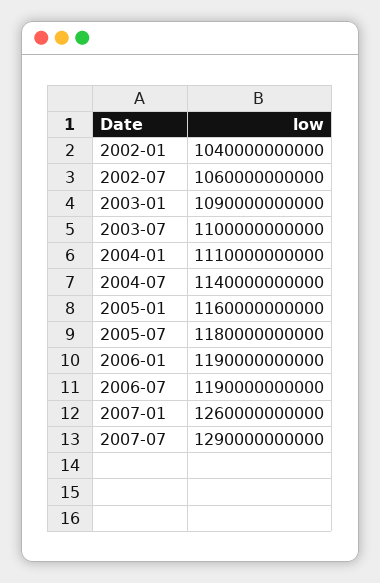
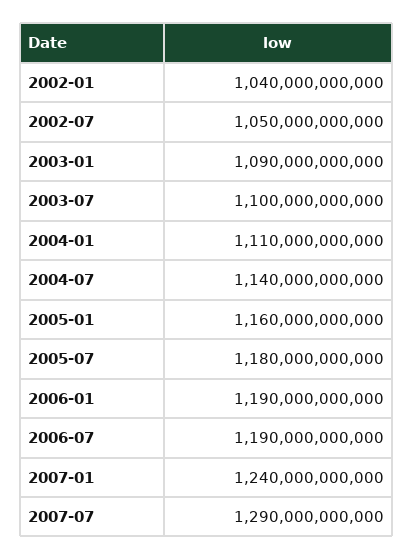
2002-07: 1060000000000 -> 1050000000000
2007-01: 1260000000000 -> 1240000000000

